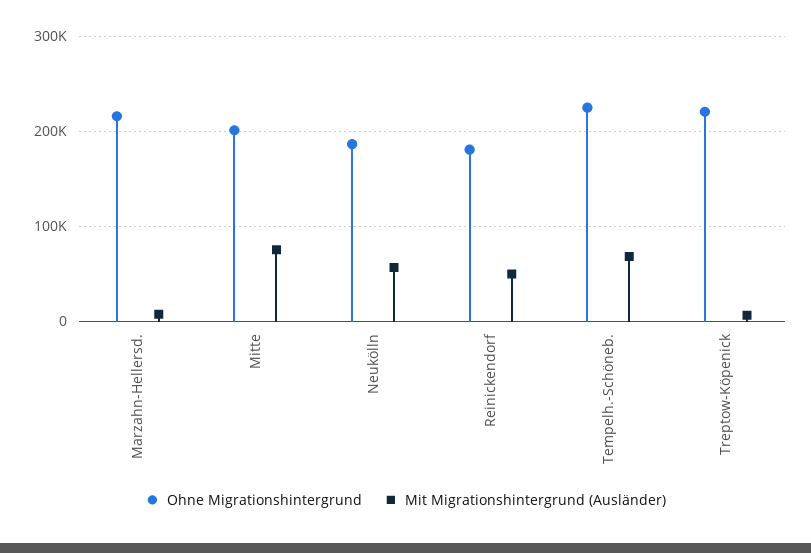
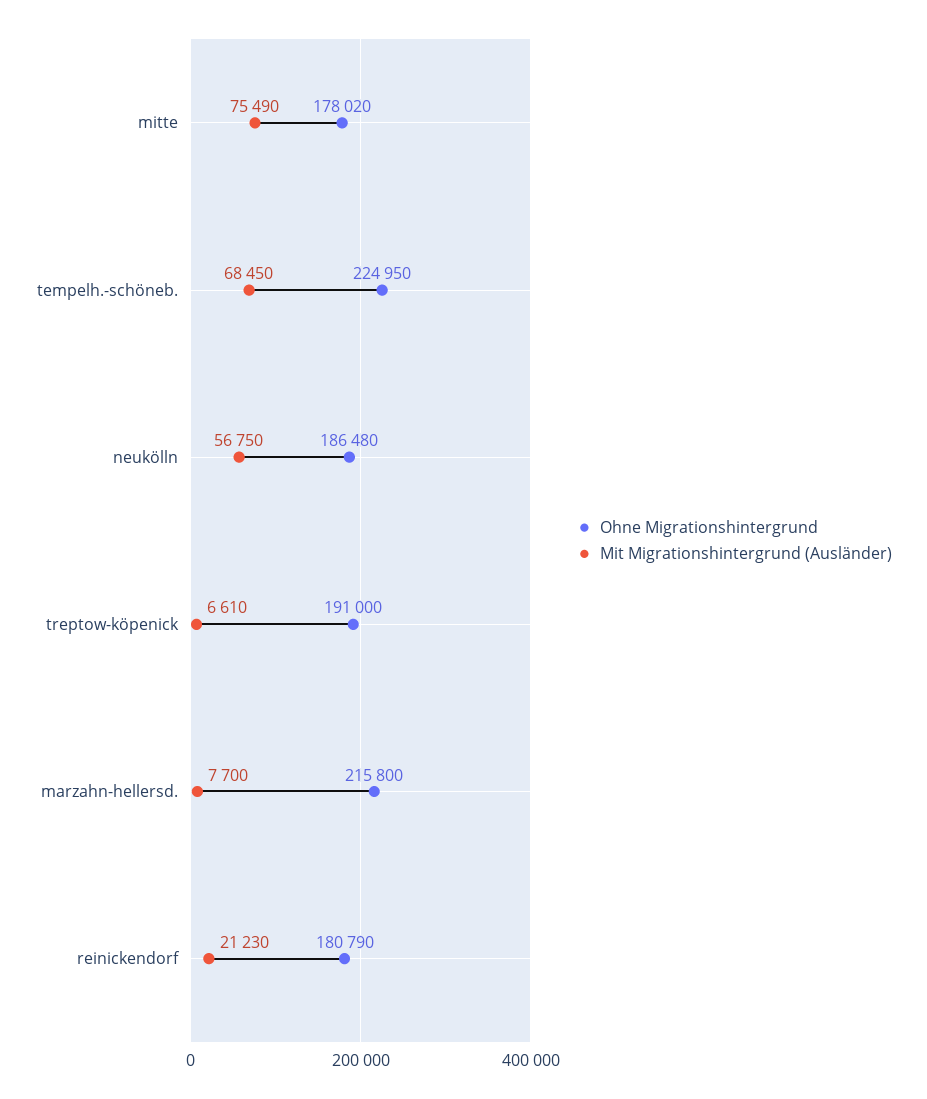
Ohne Migrationshintergrund, Mitte: 200000 -> 178020
Mit Migrationshintergrund (Ausländer), Reinickendorf: 50000 -> 21230
Ohne Migrationshintergrund, Treptow-Köpenick: 220000 -> 191000

